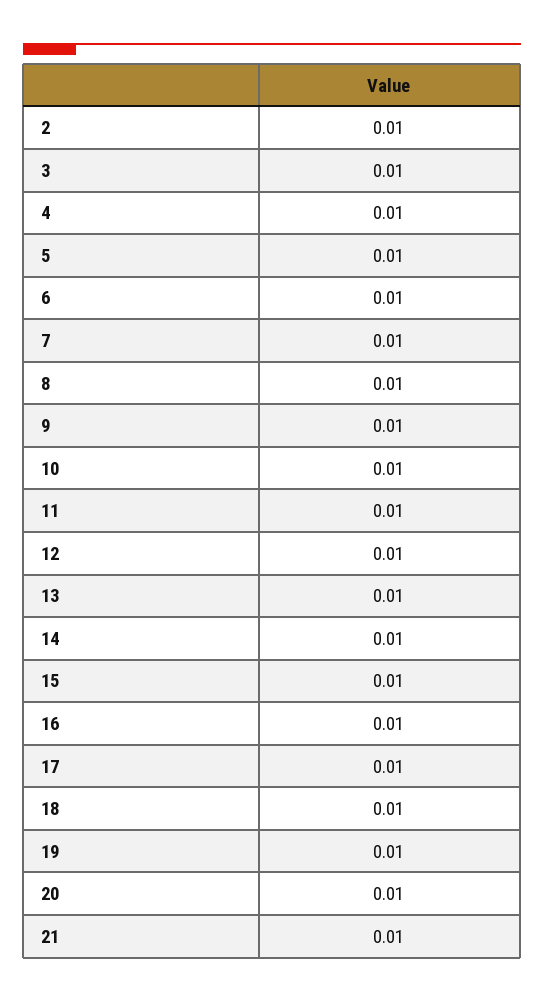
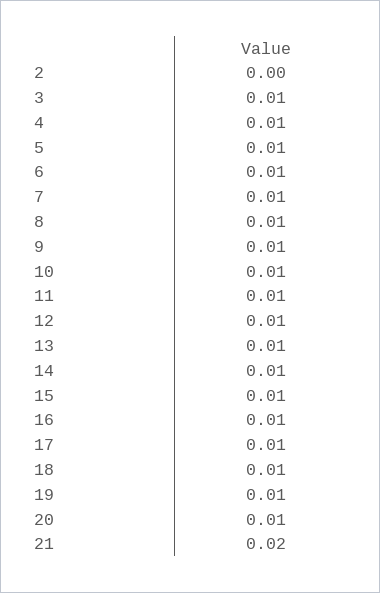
2: 0.01 -> 0
21: 0.01 -> 0.02

